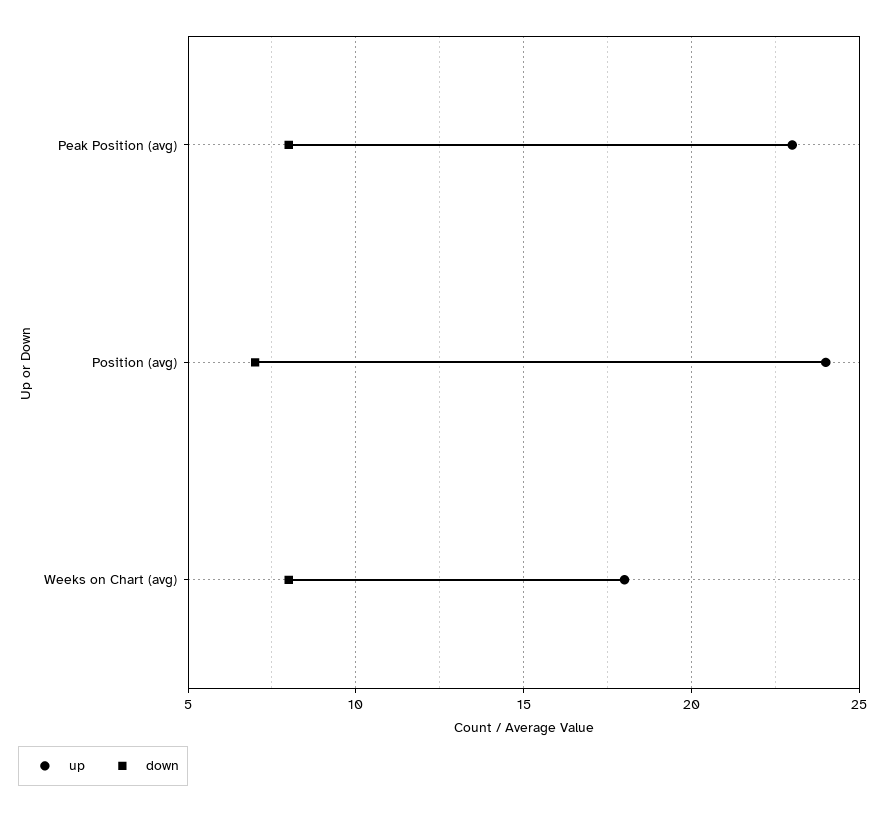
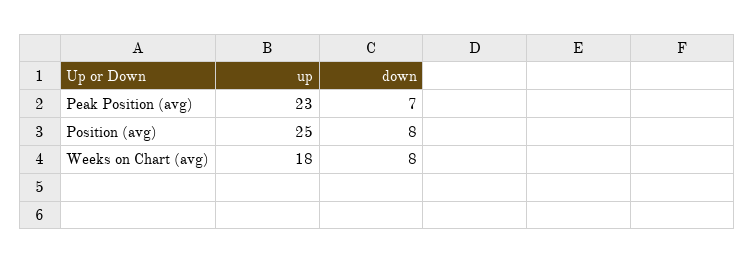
down, Peak Position (avg): 8 -> 7
up, Position (avg): 24 -> 25
down, Position (avg): 7 -> 8

